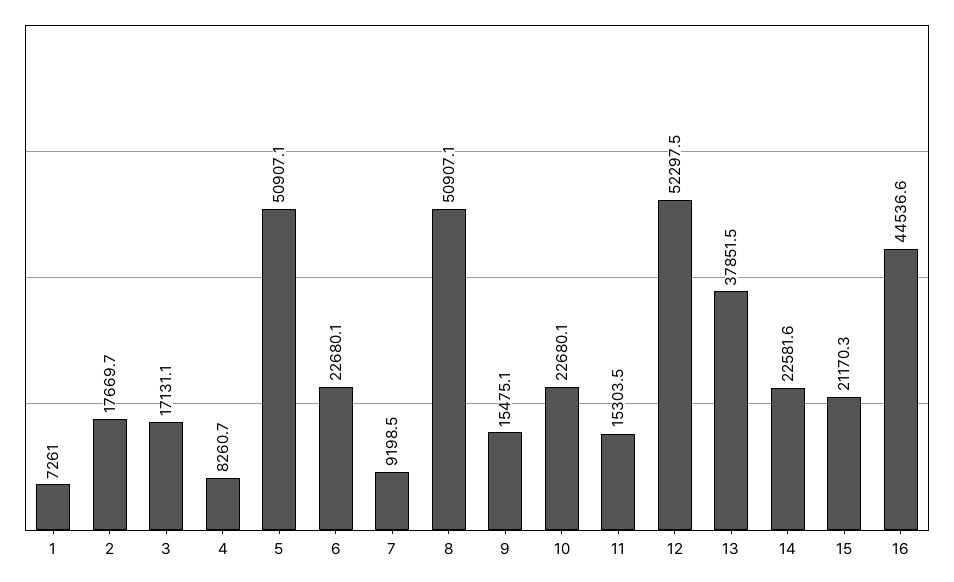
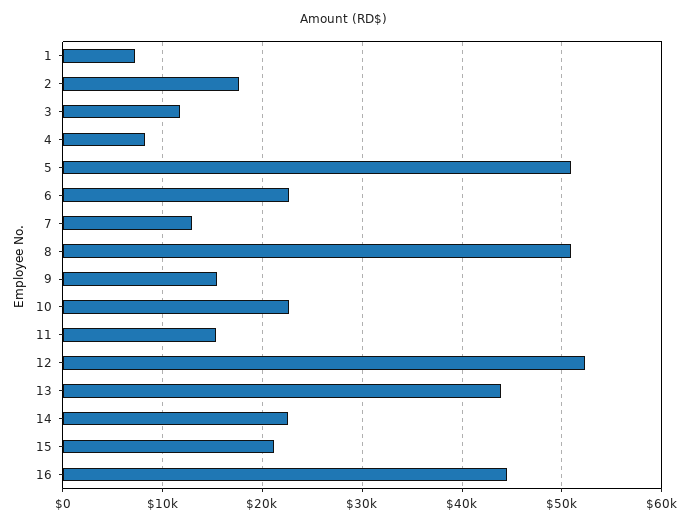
3: 17131.1 -> 12000
7: 9198.5 -> 13000
13: 37851.5 -> 44000

